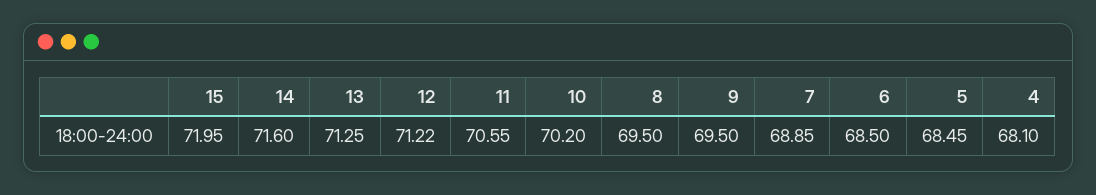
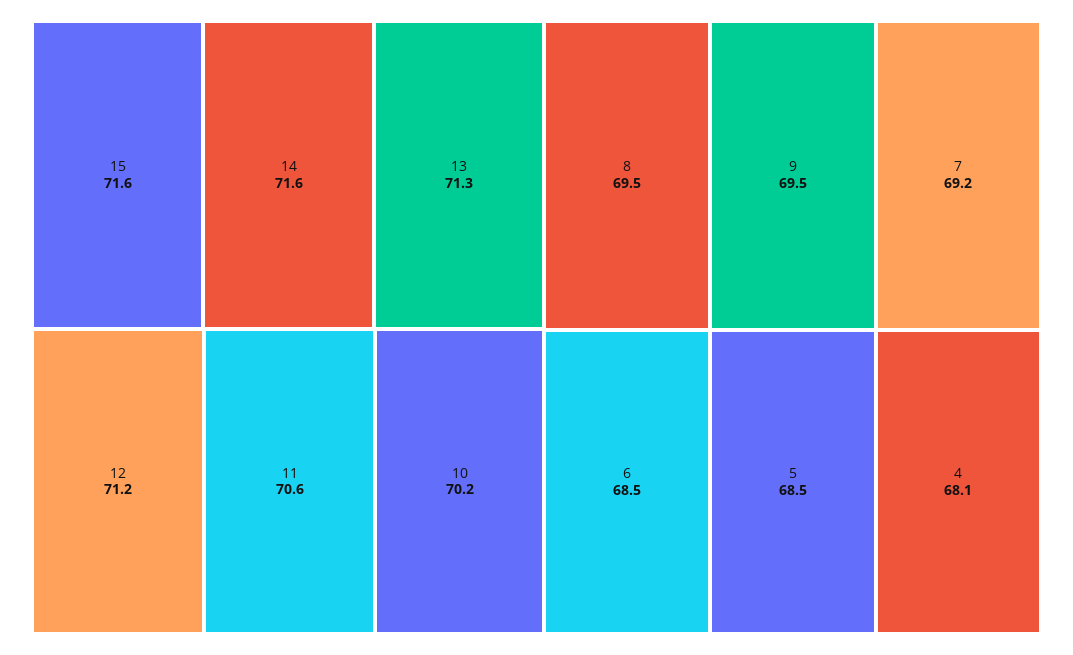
15: 71.95 -> 71.6
7: 68.85 -> 69.2

